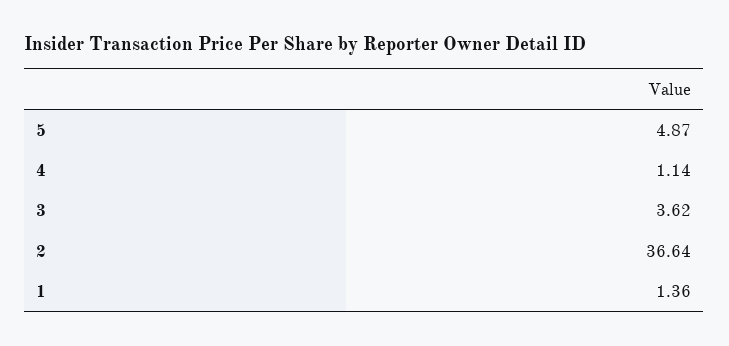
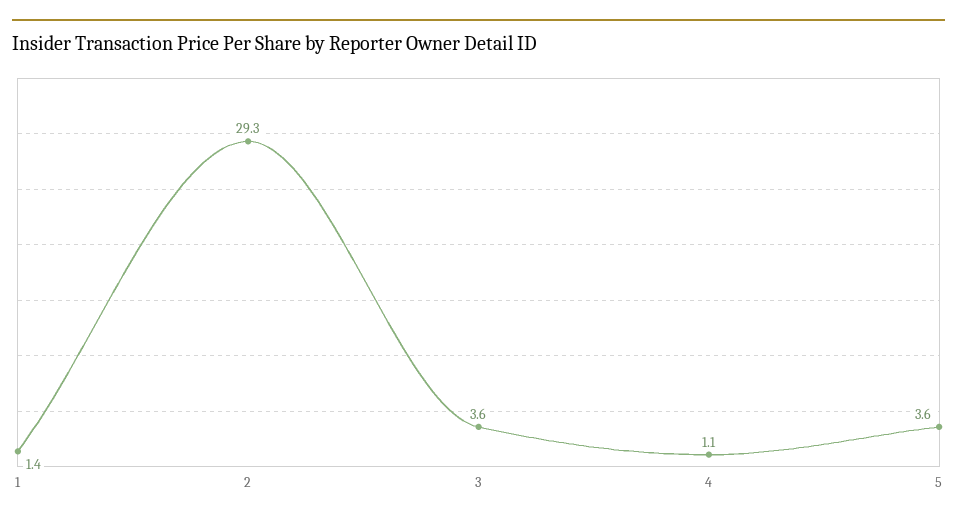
5: 4.87 -> 3.6
2: 36.64 -> 29.3

